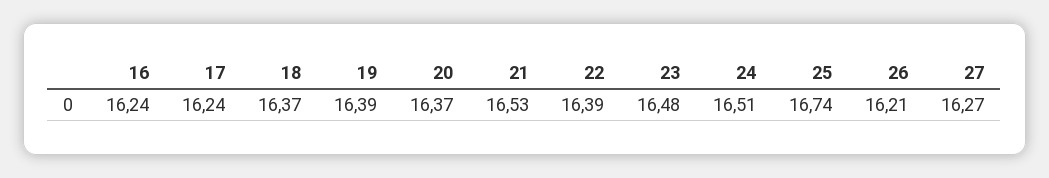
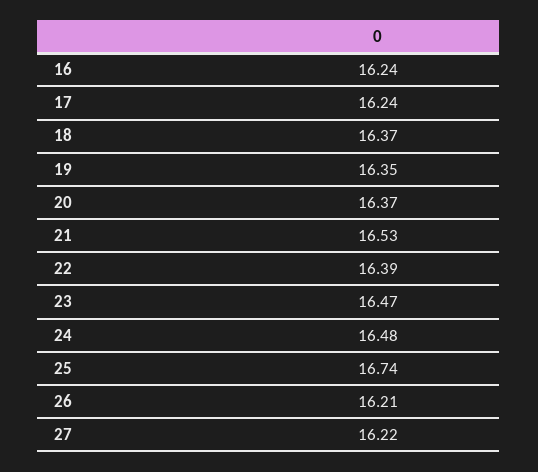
19: 16.39 -> 16.35
23: 16.48 -> 16.47
24: 16.51 -> 16.48
27: 16.27 -> 16.22

